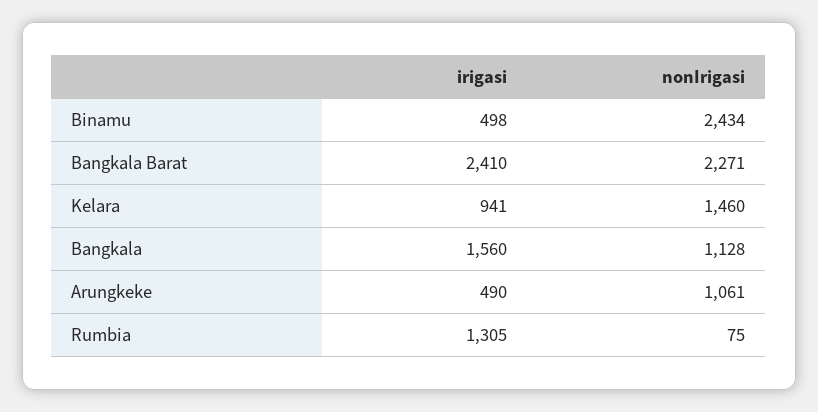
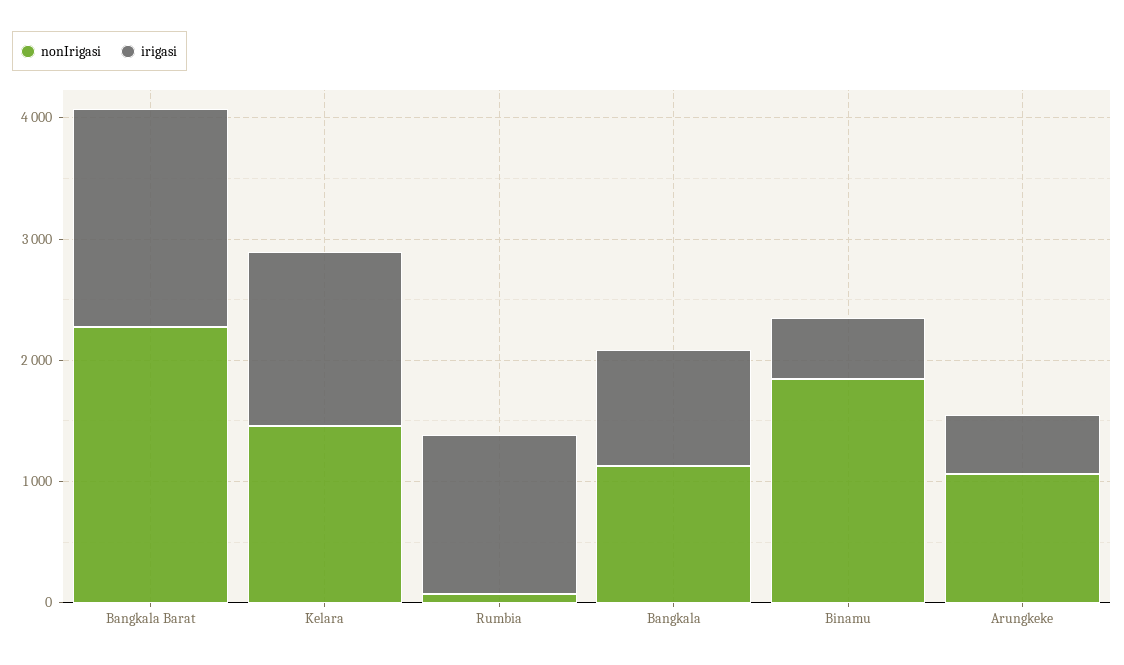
nonIrigasi, Binamu: 2434 -> 1800
irigasi, Bangkala Barat: 2410 -> 1800
irigasi, Kelara: 941 -> 1400
irigasi, Bangkala: 1560 -> 1000

